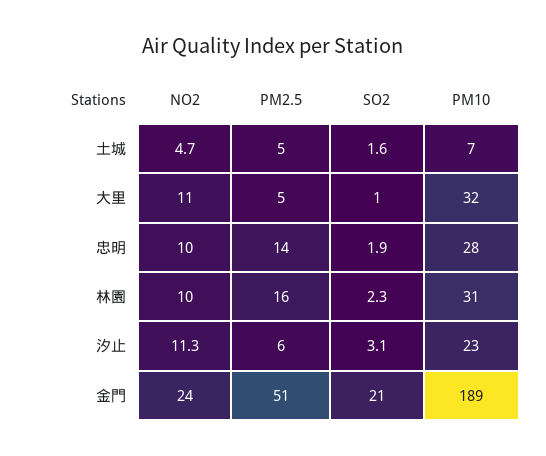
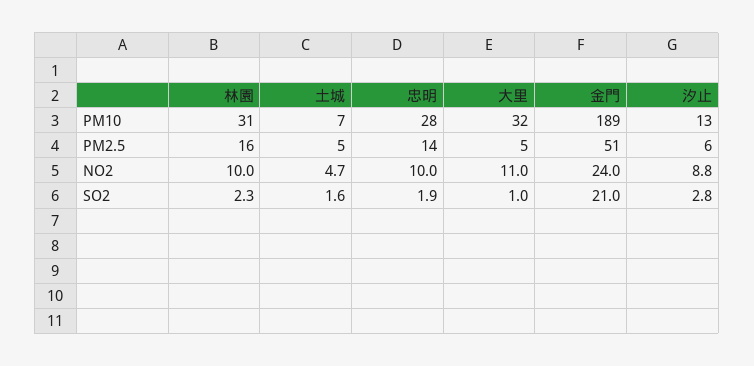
NO2, 汐止: 11.3 -> 8.8
SO2, 汐止: 3.1 -> 2.8
PM10, 汐止: 23 -> 13

